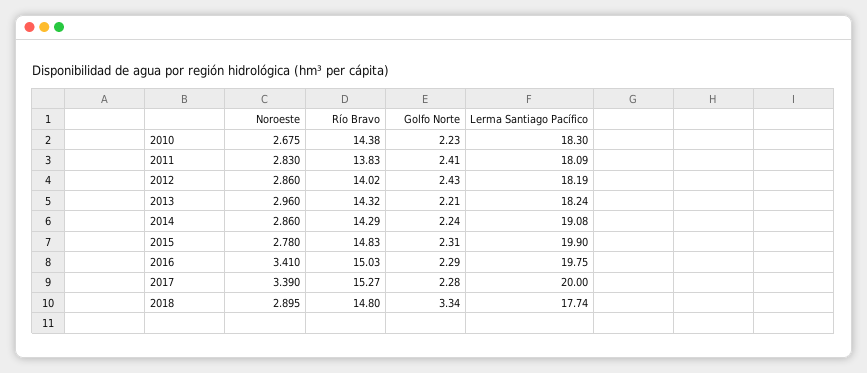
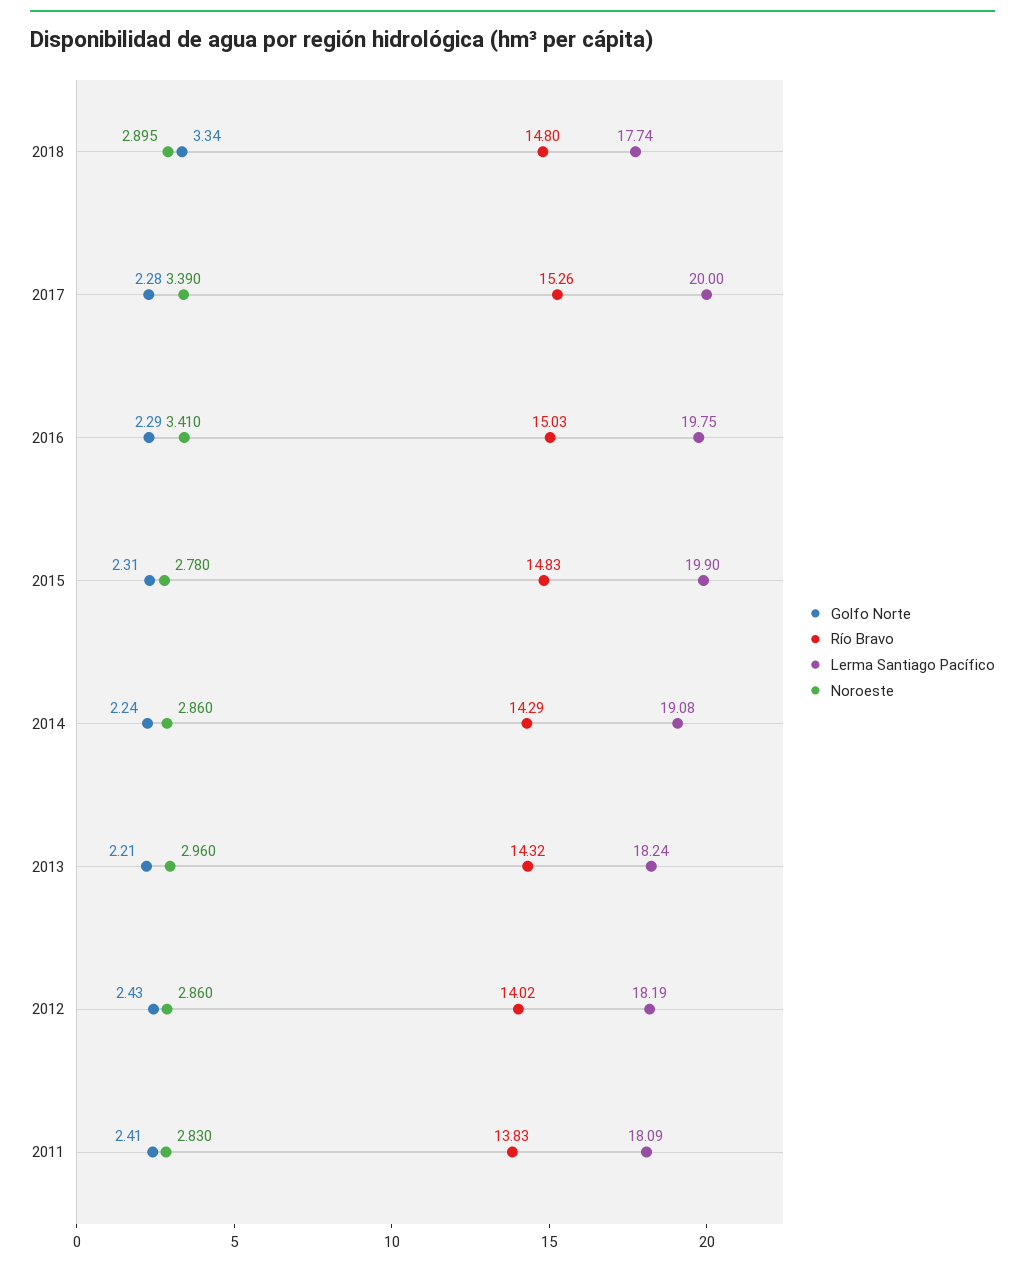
Noroeste, 2010: 2.675 -> none
Río Bravo, 2010: 14.38 -> none
Golfo Norte, 2010: 2.23 -> none
Lerma Santiago Pacífico, 2010: 18.3 -> none
Río Bravo, 2017: 15.27 -> 15.26

